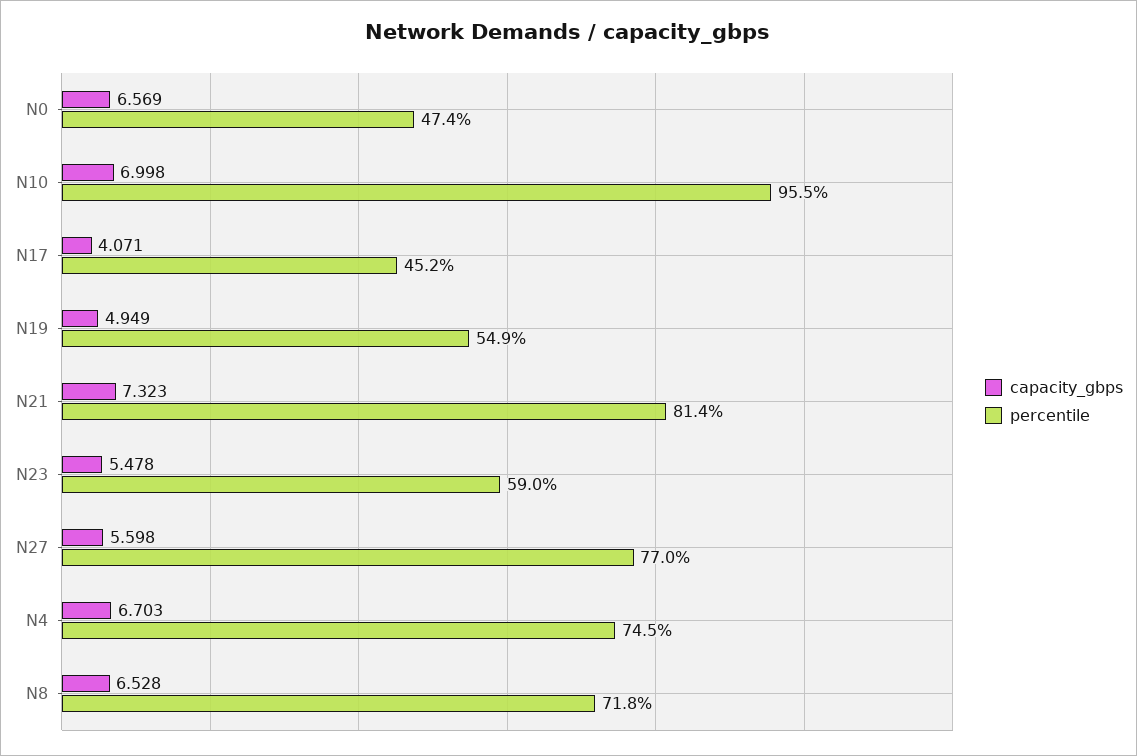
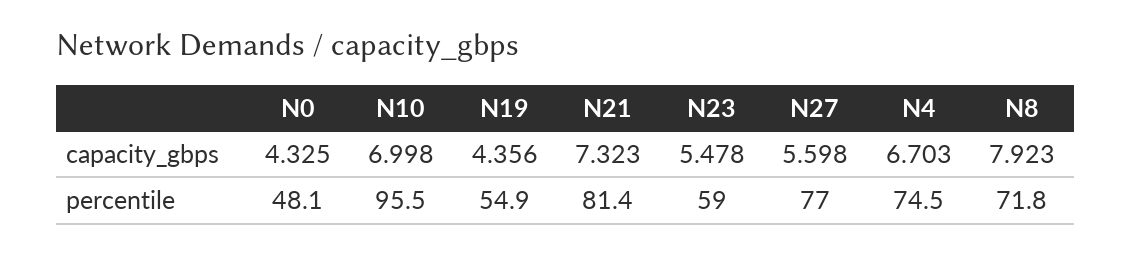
capacity_gbps, N0: 6.569 -> 4.325
percentile, N0: 47.4 -> 48.1
capacity_gbps, N17: 4.071 -> none
percentile, N17: 45.2 -> none
capacity_gbps, N19: 4.949 -> 4.356
capacity_gbps, N8: 6.528 -> 7.923

